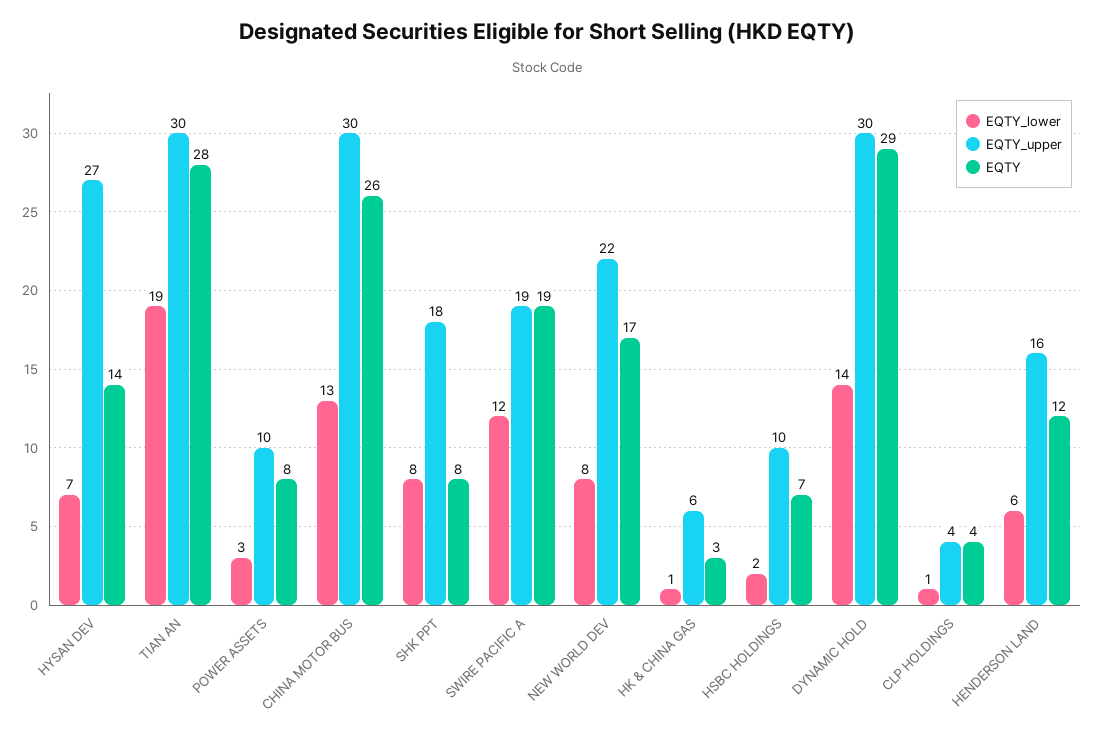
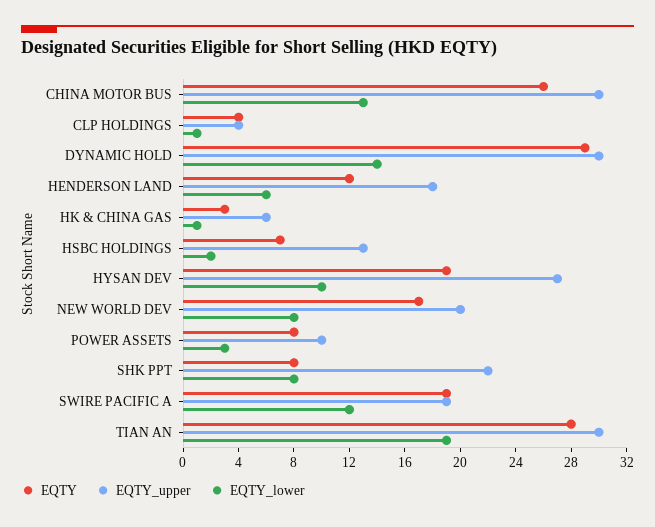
EQTY_lower, HYSAN DEV: 7 -> 10
EQTY, HYSAN DEV: 14 -> 19
EQTY_upper, SHK PPT: 18 -> 22
EQTY_upper, NEW WORLD DEV: 22 -> 20
EQTY_upper, HSBC HOLDINGS: 10 -> 13
EQTY_upper, HENDERSON LAND: 16 -> 18

